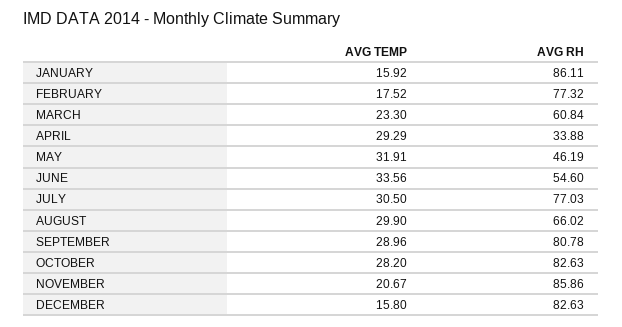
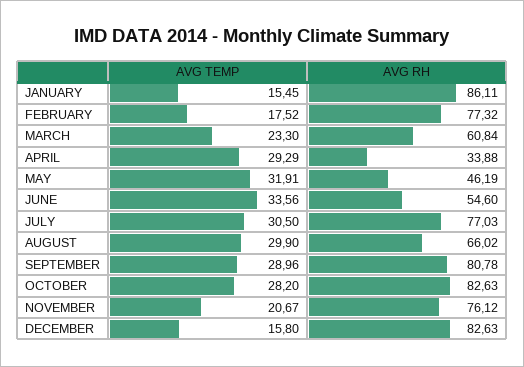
AVG TEMP, JANUARY: 15.92 -> 15.45
AVG RH, NOVEMBER: 85.86 -> 76.12

